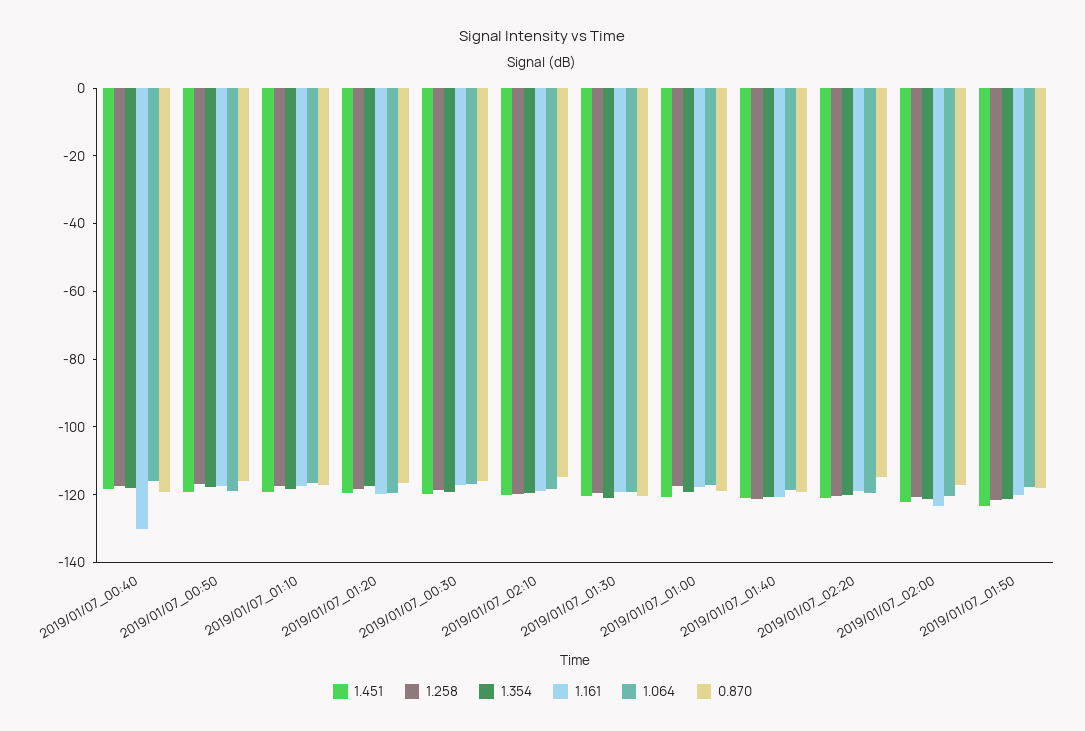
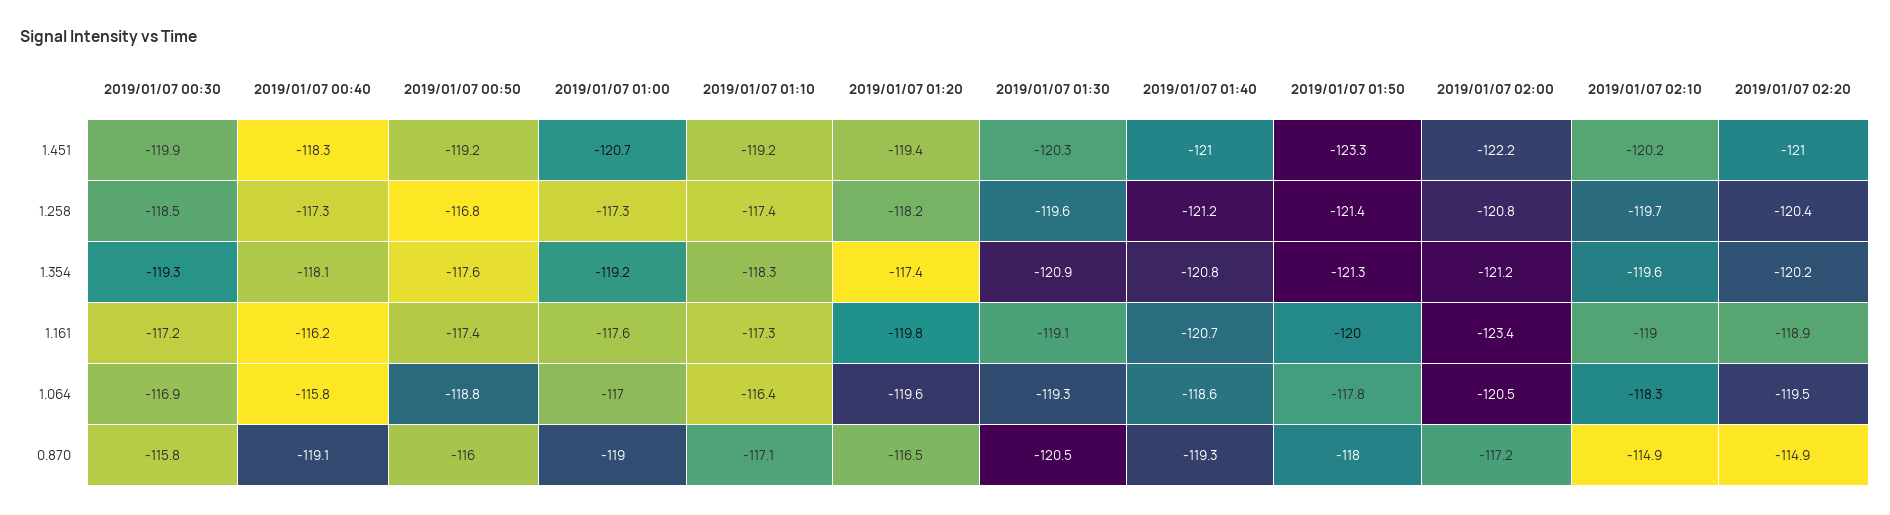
1.161, 2019/01/07_00:40: -130 -> -116.2

